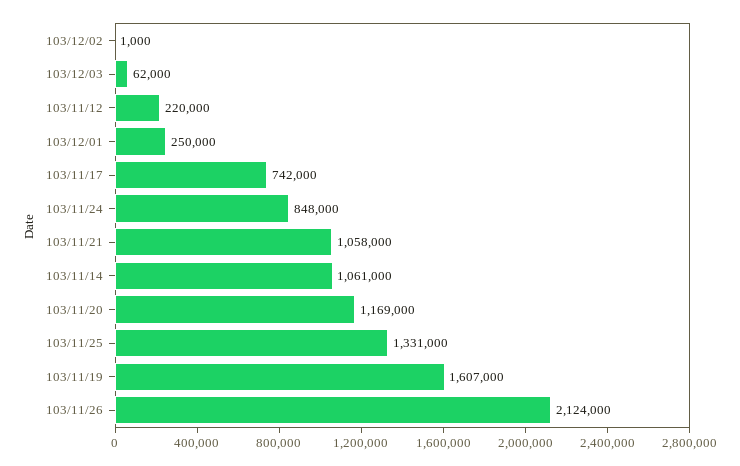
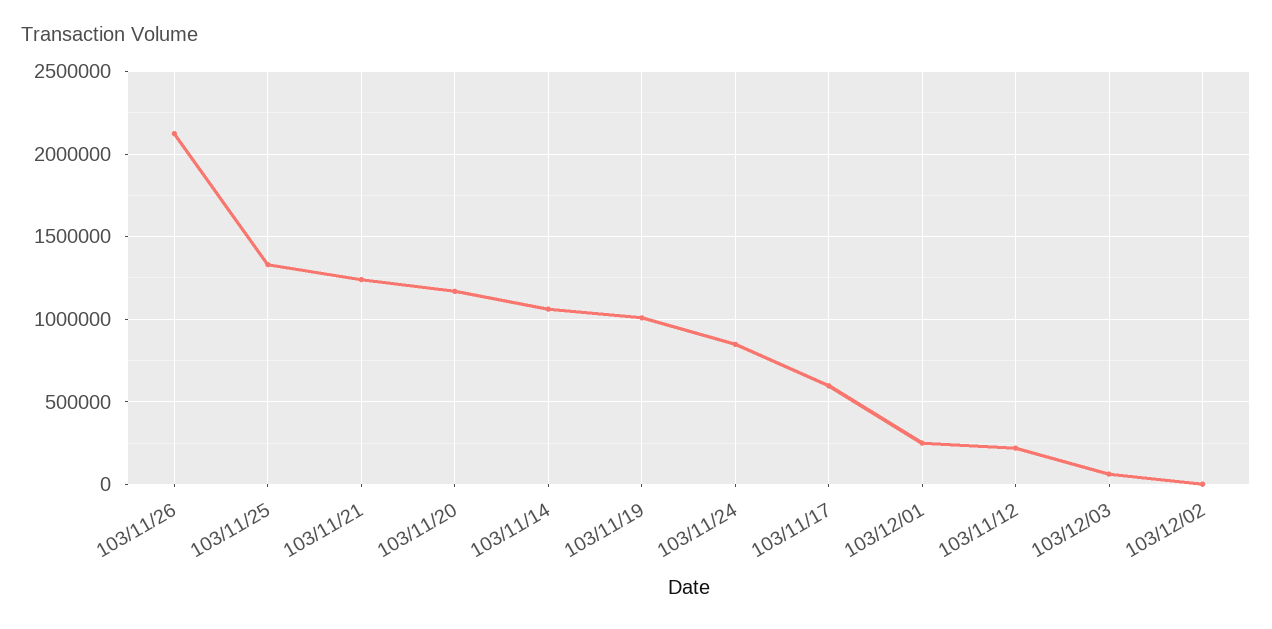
103/11/17: 742000 -> 600000
103/11/21: 1058000 -> 1250000
103/11/19: 1607000 -> 1000000

